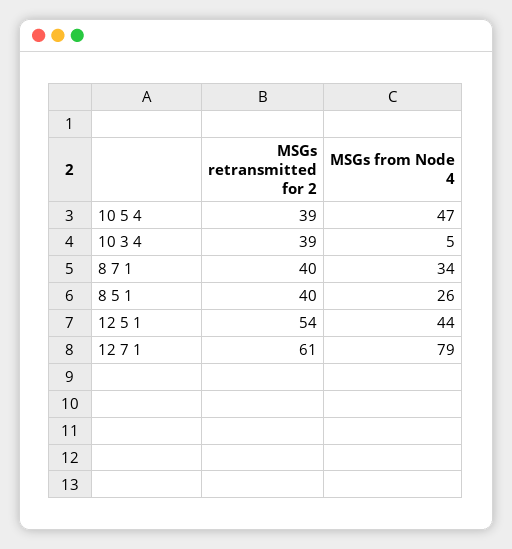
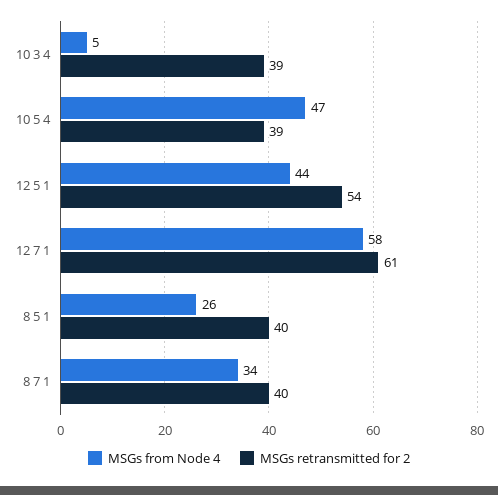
MSGs from Node 4, 12 7 1: 79 -> 58

